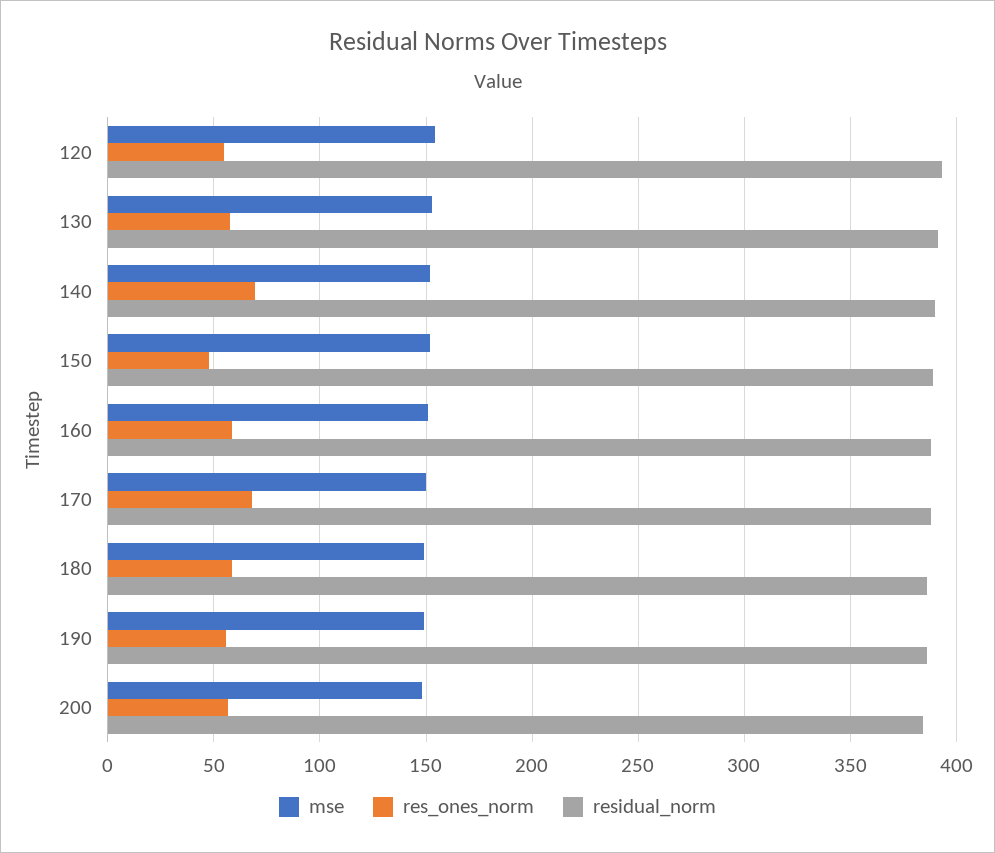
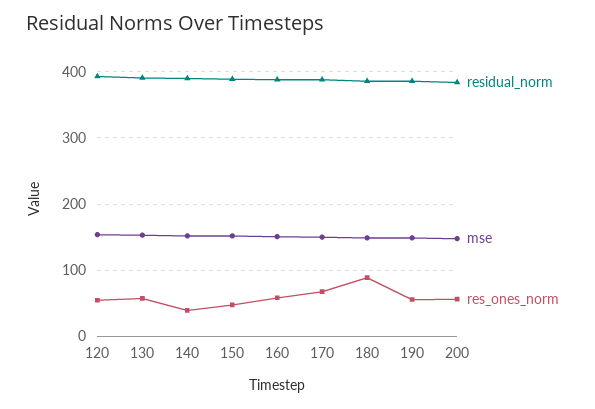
res_ones_norm, 140: 70 -> 40
res_ones_norm, 180: 60 -> 90

